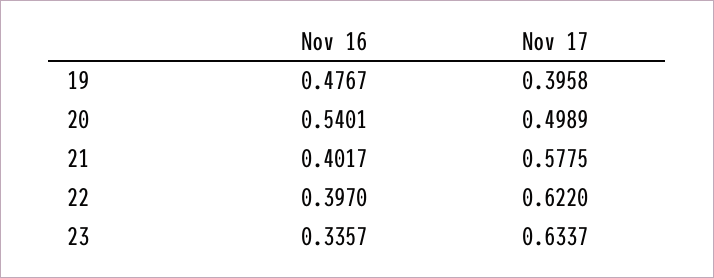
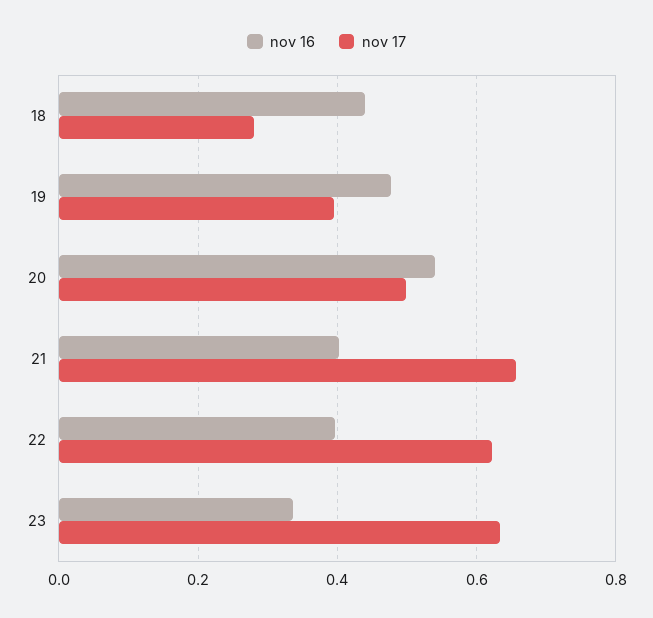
Nov 17, 21: 0.5775 -> 0.66
Nov 16, 18: none -> 0.44
Nov 17, 18: none -> 0.28

